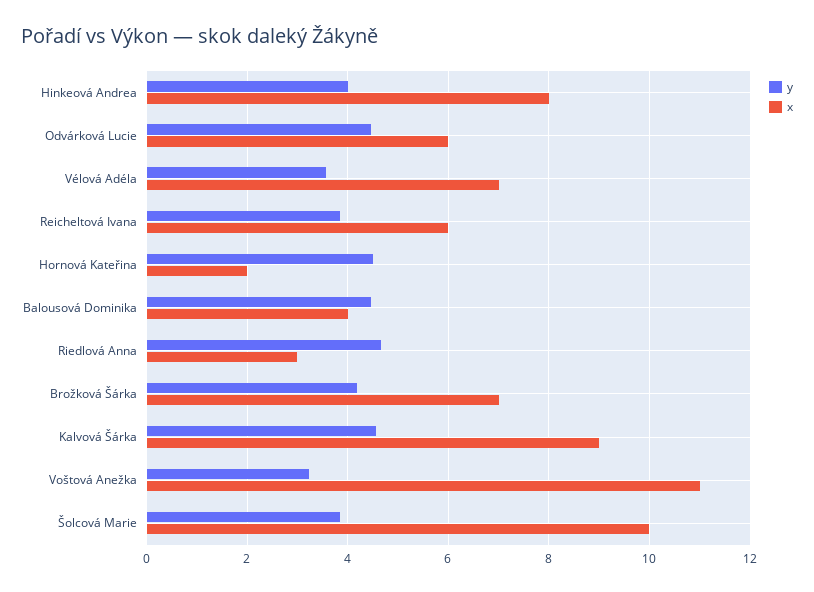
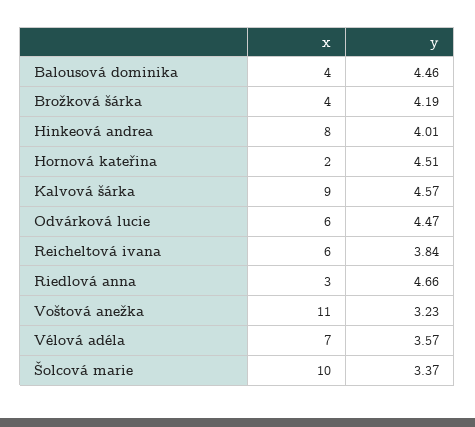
x, Brožková Šárka: 7 -> 4
y, Šolcová Marie: 3.8 -> 3.37

